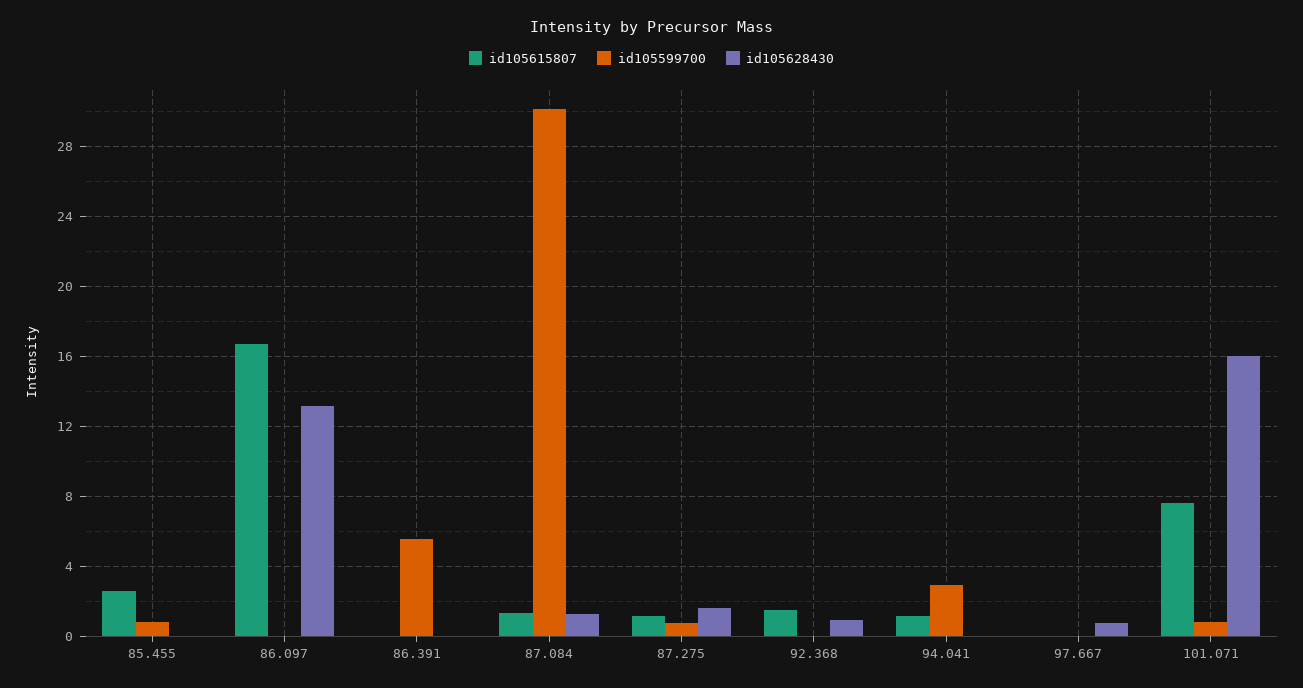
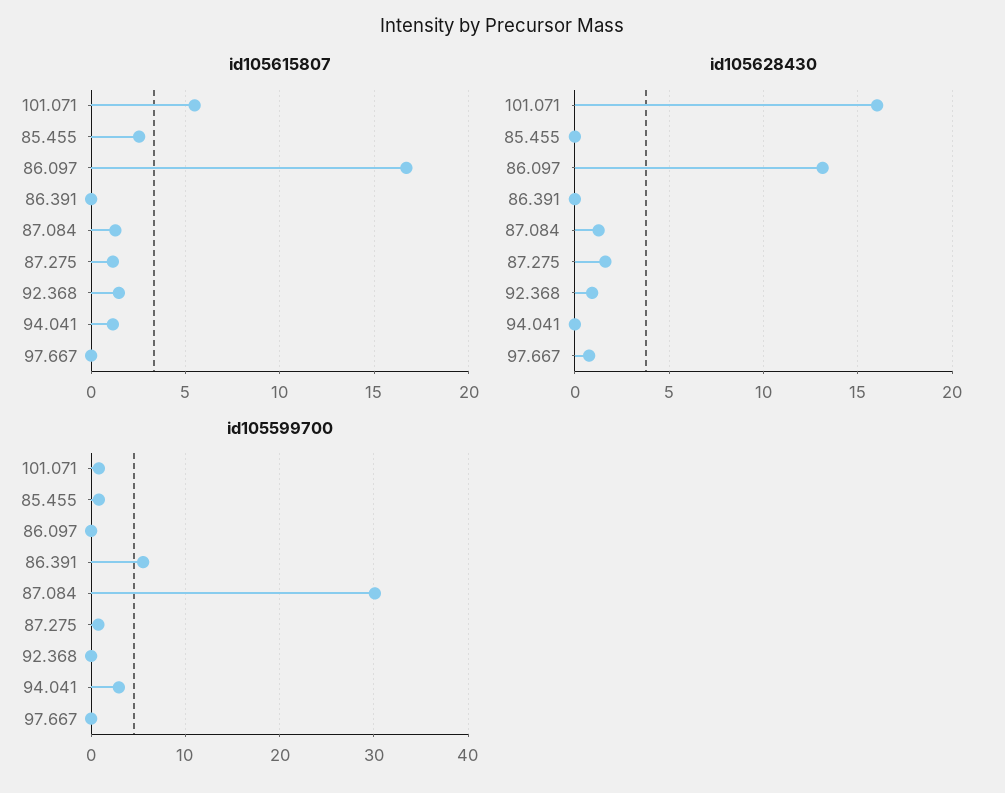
id105615807, 101.071: 7.5 -> 5.5

